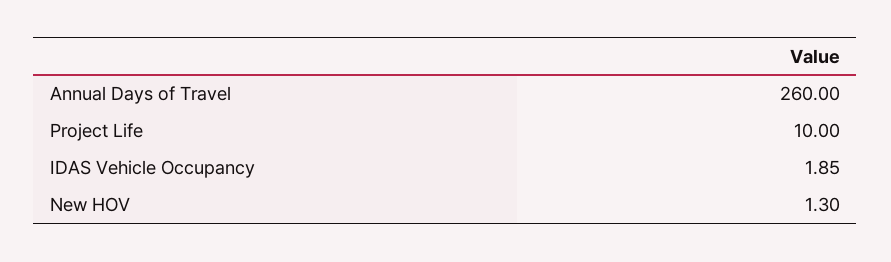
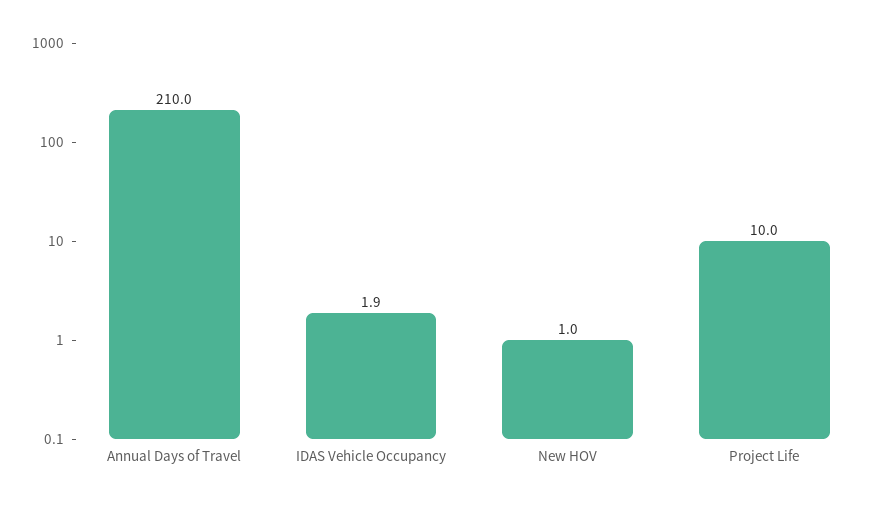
Annual Days of Travel: 260 -> 210
New HOV: 1.3 -> 1

